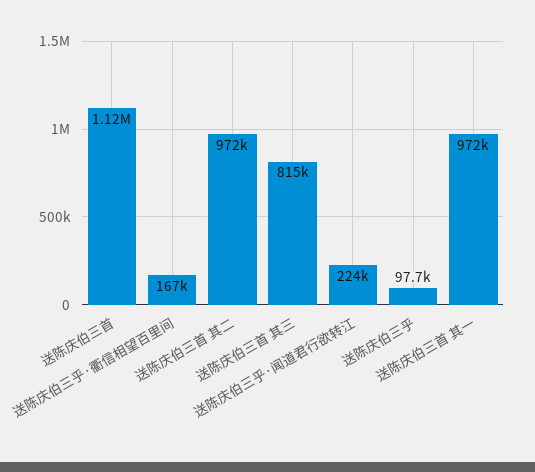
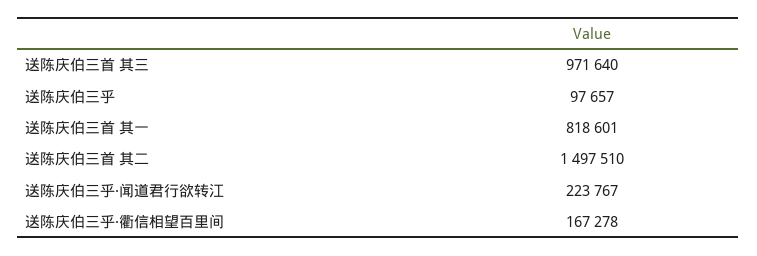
送陈庆伯三首: 1120000 -> none
送陈庆伯三首 其二: 972000 -> 1497510
送陈庆伯三首 其三: 815000 -> 971640
送陈庆伯三首 其一: 972000 -> 818601

